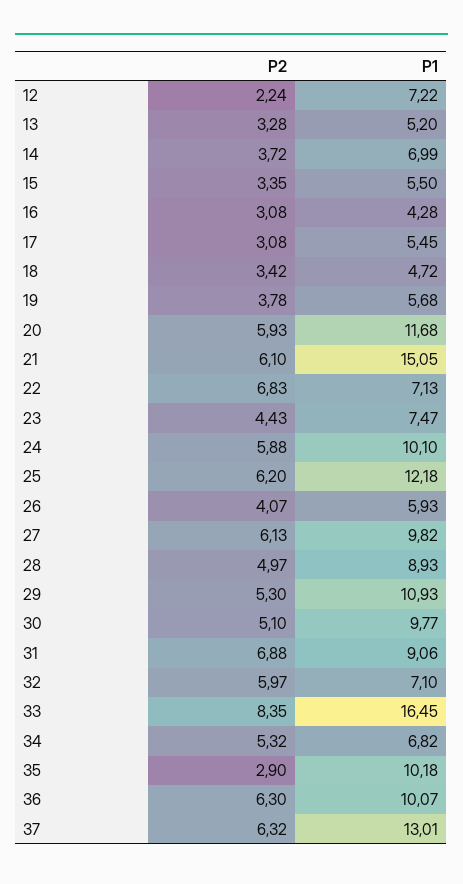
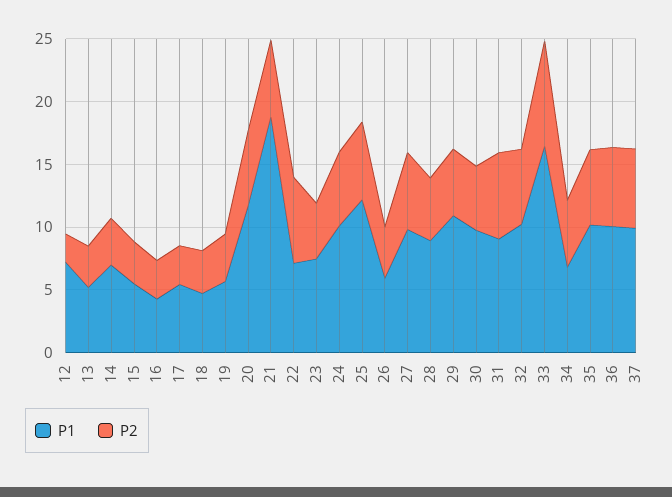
P1, 21: 15.05 -> 19
P1, 32: 7.1 -> 10
P2, 35: 2.9 -> 6
P1, 37: 13.01 -> 10

